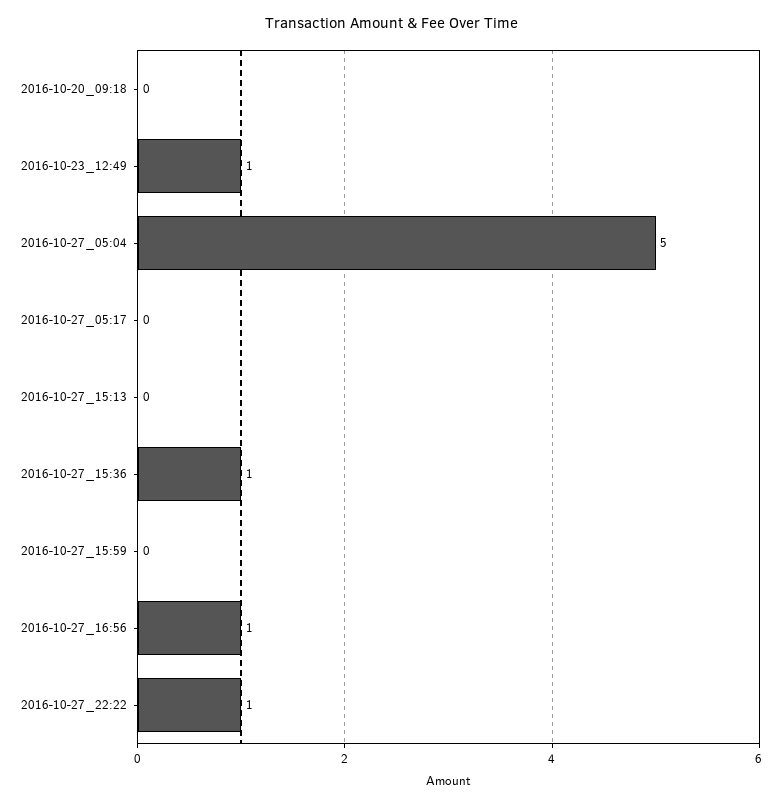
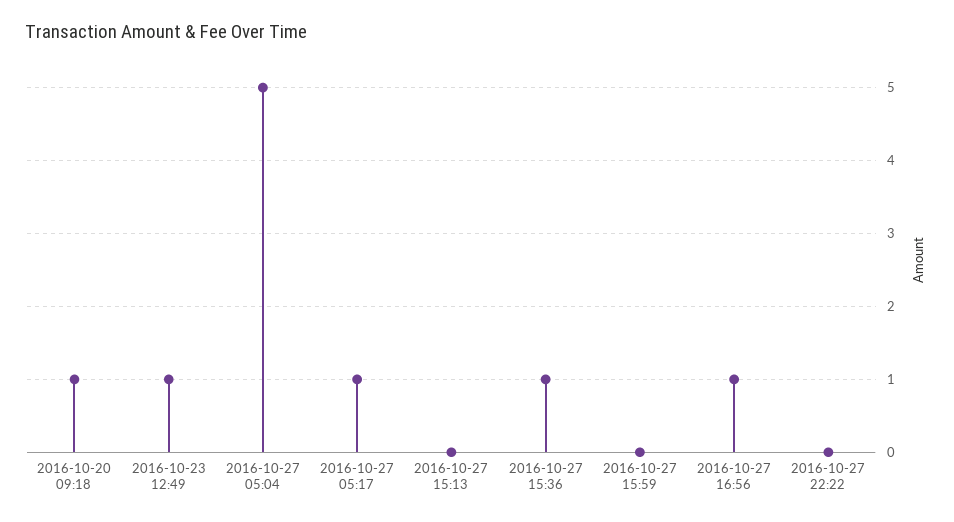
2016-10-20_09:18: 0 -> 1
2016-10-27_05:17: 0 -> 1
2016-10-27_22:22: 1 -> 0

